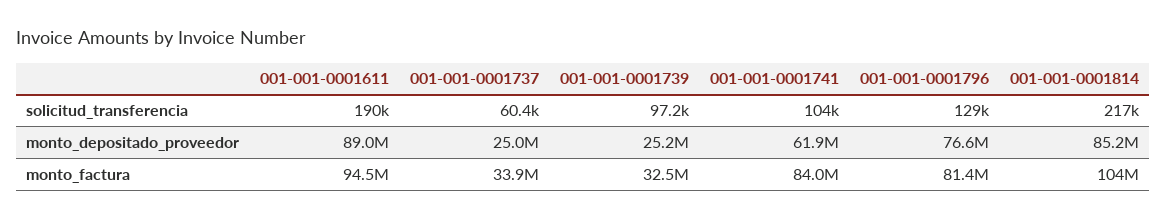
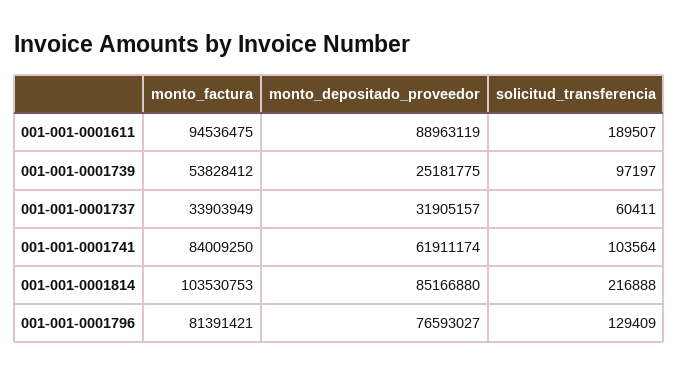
001-001-0001737, monto_depositado_proveedor: 25000000 -> 31905157
001-001-0001739, monto_factura: 32500000 -> 53828412

